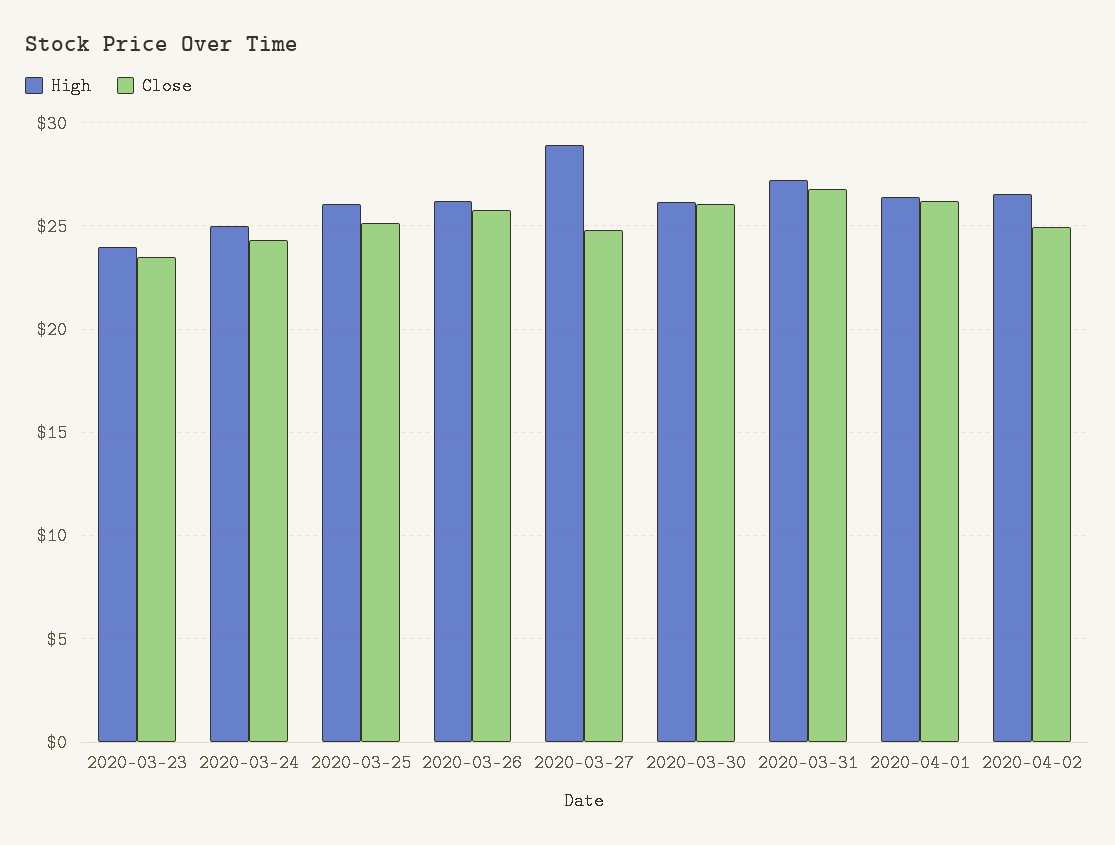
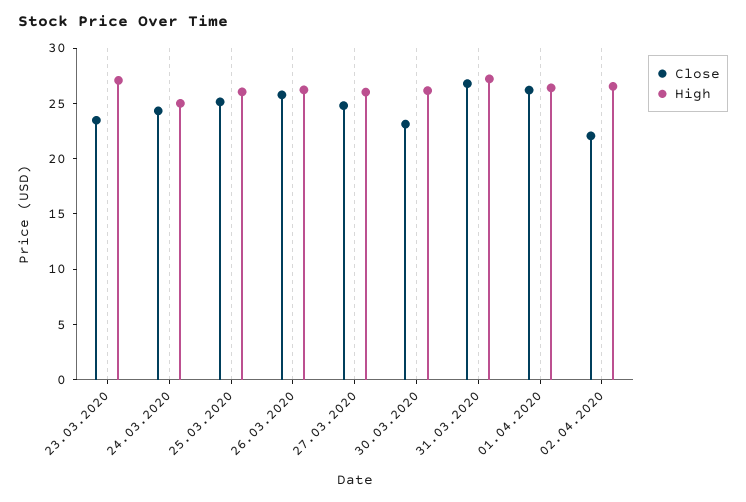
High, 2020-03-23: 24 -> 27
High, 2020-03-27: 29 -> 26
Close, 2020-03-30: 26 -> 23
Close, 2020-04-02: 25 -> 22

